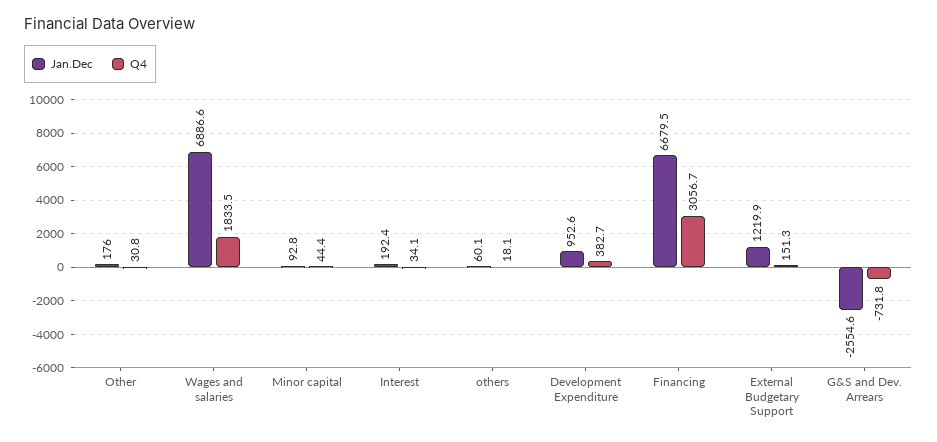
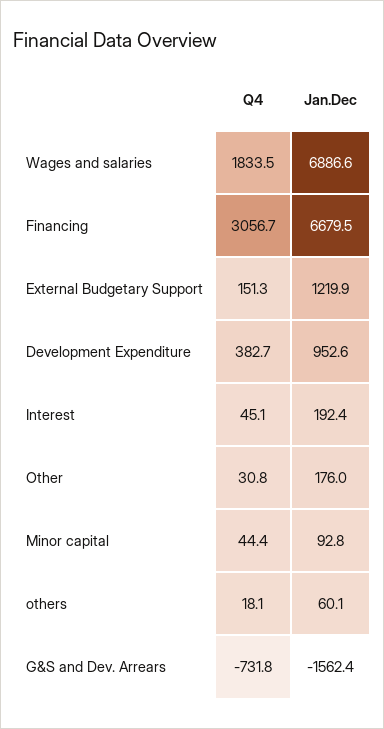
Q4, Interest: 34.1 -> 45.1
Jan.Dec, G&S and Dev. Arrears: -2554.6 -> -1562.4

